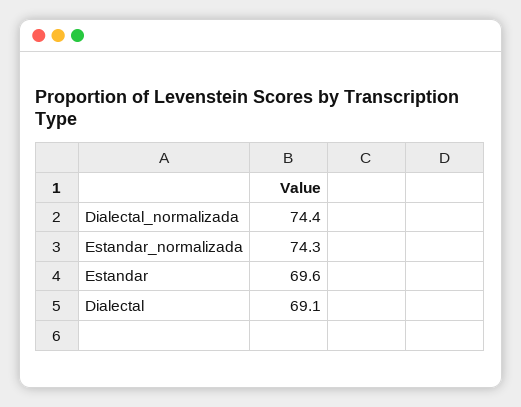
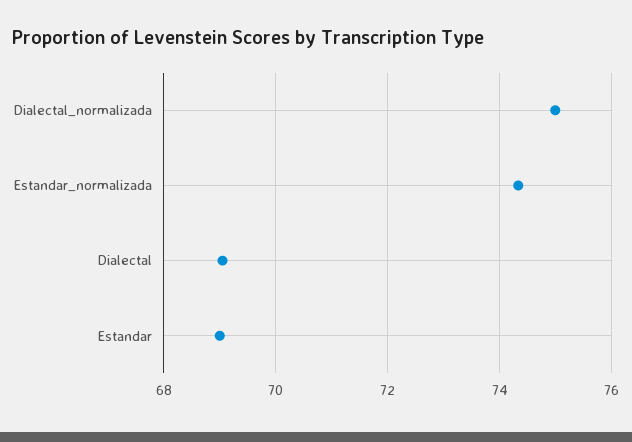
Dialectal_normalizada: 74.4 -> 75
Estandar: 69.6 -> 69

